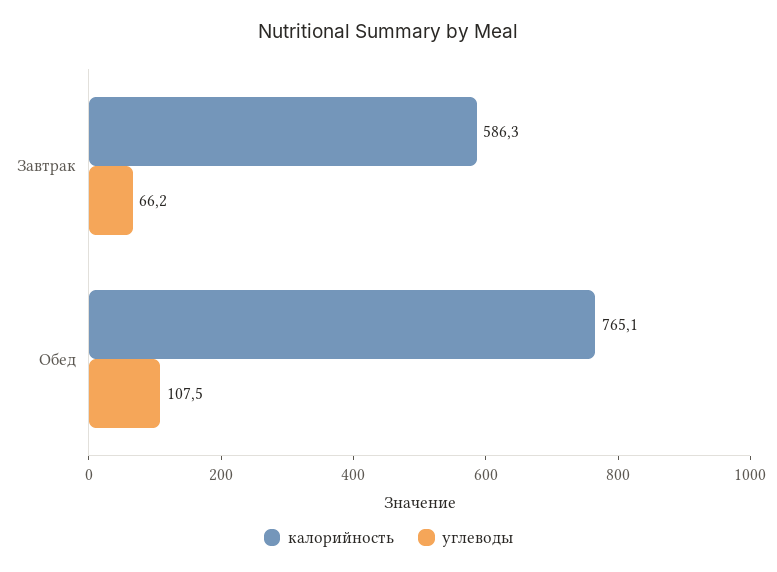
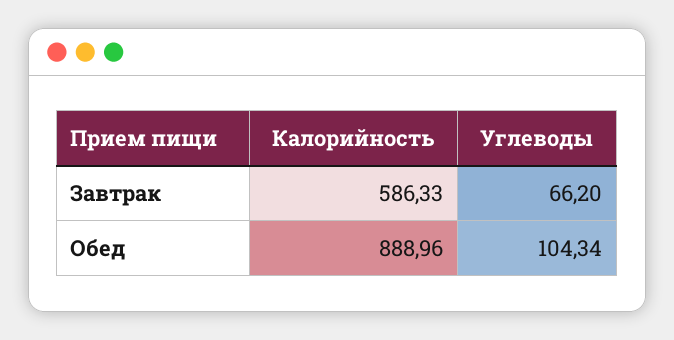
калорийность, Обед: 765.1 -> 888.96
углеводы, Обед: 107.5 -> 104.34

